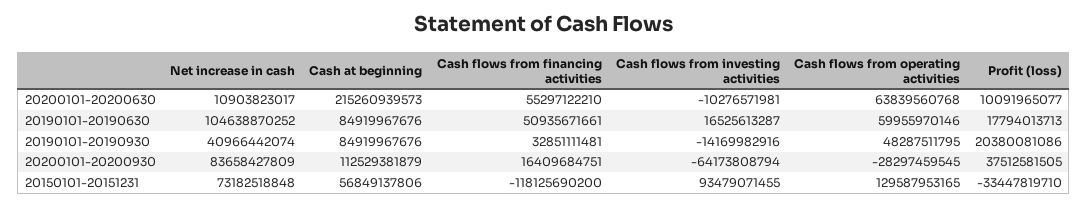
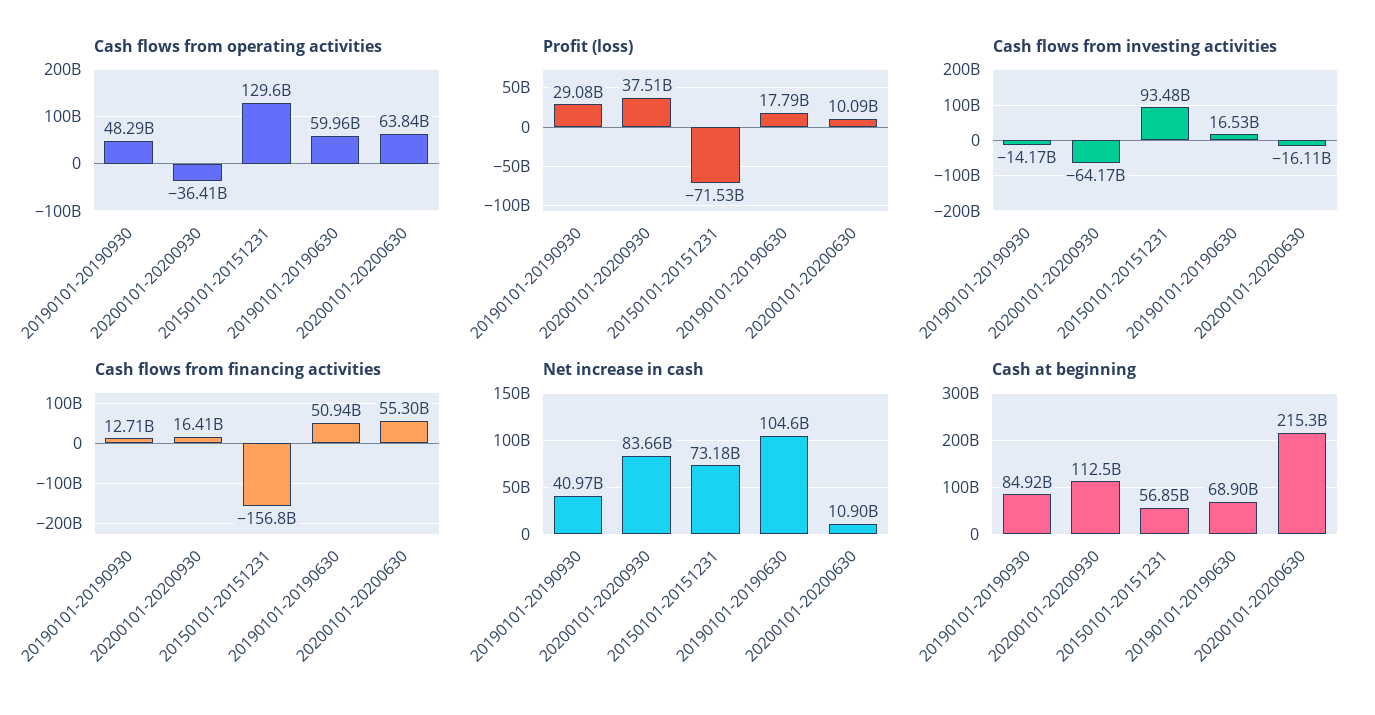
Cash flows from investing activities, 20200101-20200630: -10276571981 -> -16110000000
Cash at beginning, 20190101-20190630: 84919967676 -> 68900000000
Cash flows from financing activities, 20190101-20190930: 32851111481 -> 12710000000
Profit (loss), 20190101-20190930: 20380081086 -> 29080000000
Cash flows from operating activities, 20200101-20200930: -28297459545 -> -36410000000
Cash flows from financing activities, 20150101-20151231: -118125690200 -> -156800000000
Profit (loss), 20150101-20151231: -33447819710 -> -71530000000

